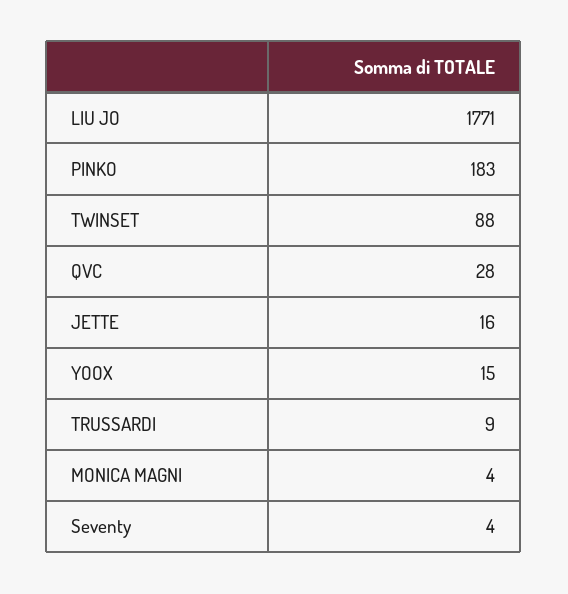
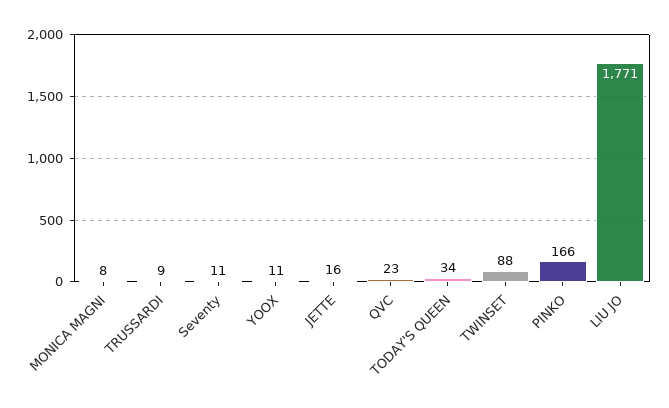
PINKO: 183 -> 166
QVC: 28 -> 23
YOOX: 15 -> 11
MONICA MAGNI: 4 -> 8
Seventy: 4 -> 11
TODAY'S QUEEN: none -> 34

